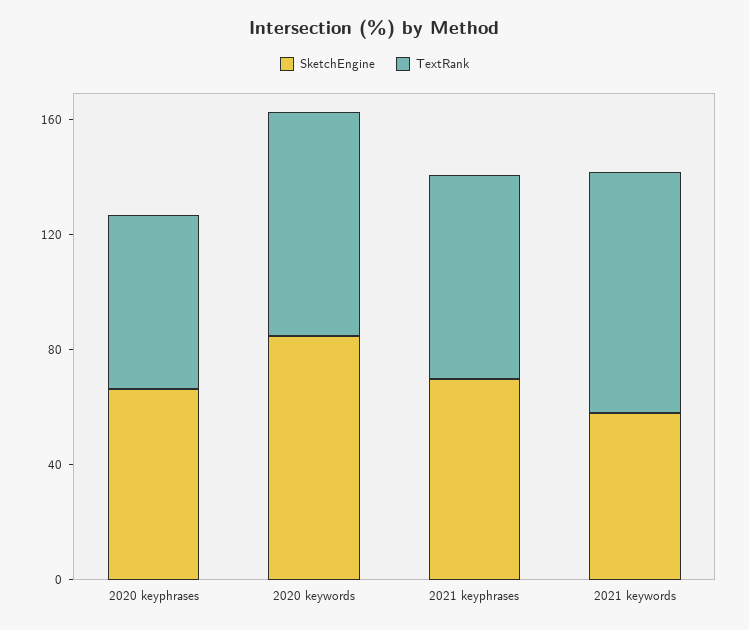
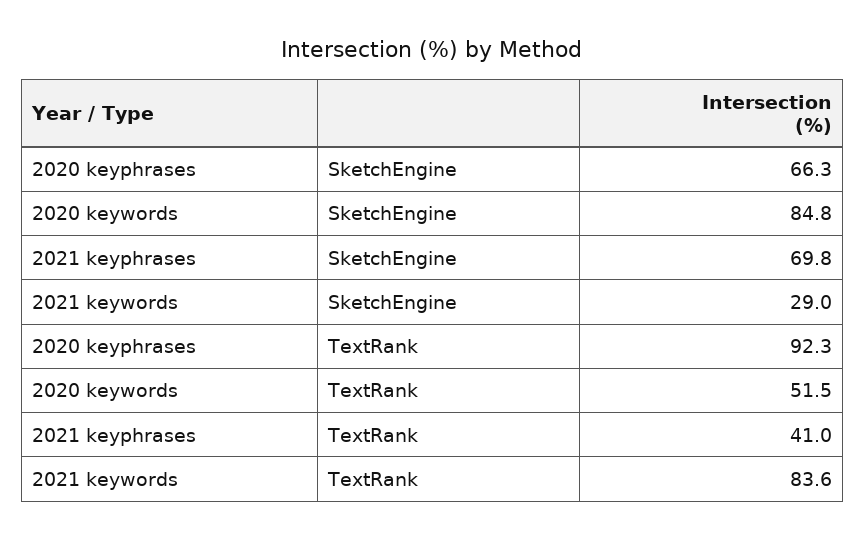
TextRank, 2020 keyphrases: 60 -> 92.3
TextRank, 2020 keywords: 80 -> 51.5
TextRank, 2021 keyphrases: 70 -> 41
SketchEngine, 2021 keywords: 60 -> 29

